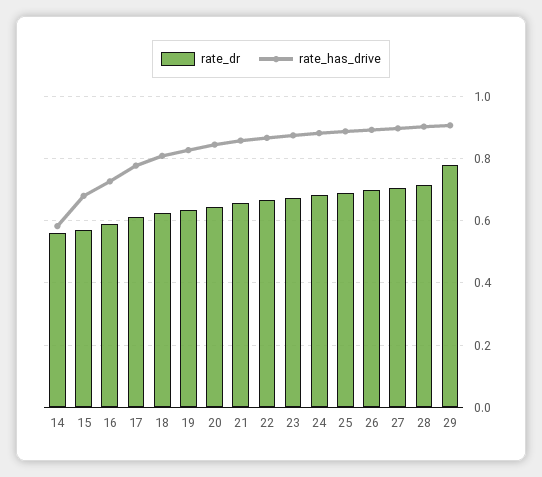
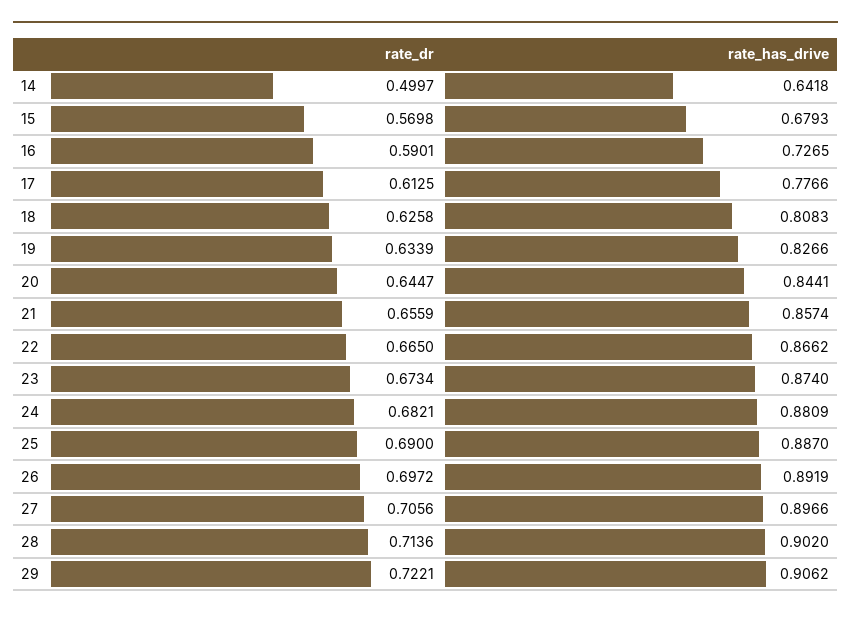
rate_dr, 14: 0.56 -> 0.4997
rate_has_drive, 14: 0.58 -> 0.6418
rate_dr, 29: 0.78 -> 0.7221

